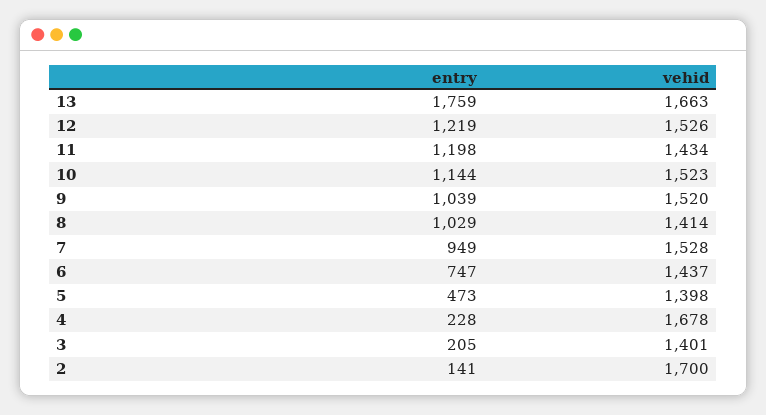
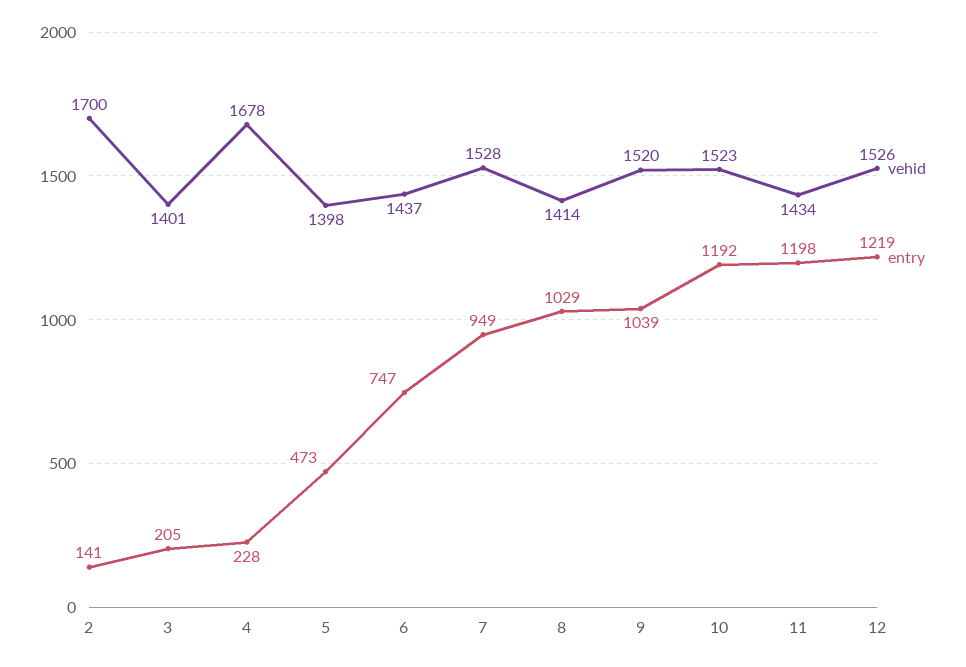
entry, 13: 1759 -> none
vehid, 13: 1663 -> none
entry, 10: 1144 -> 1192

